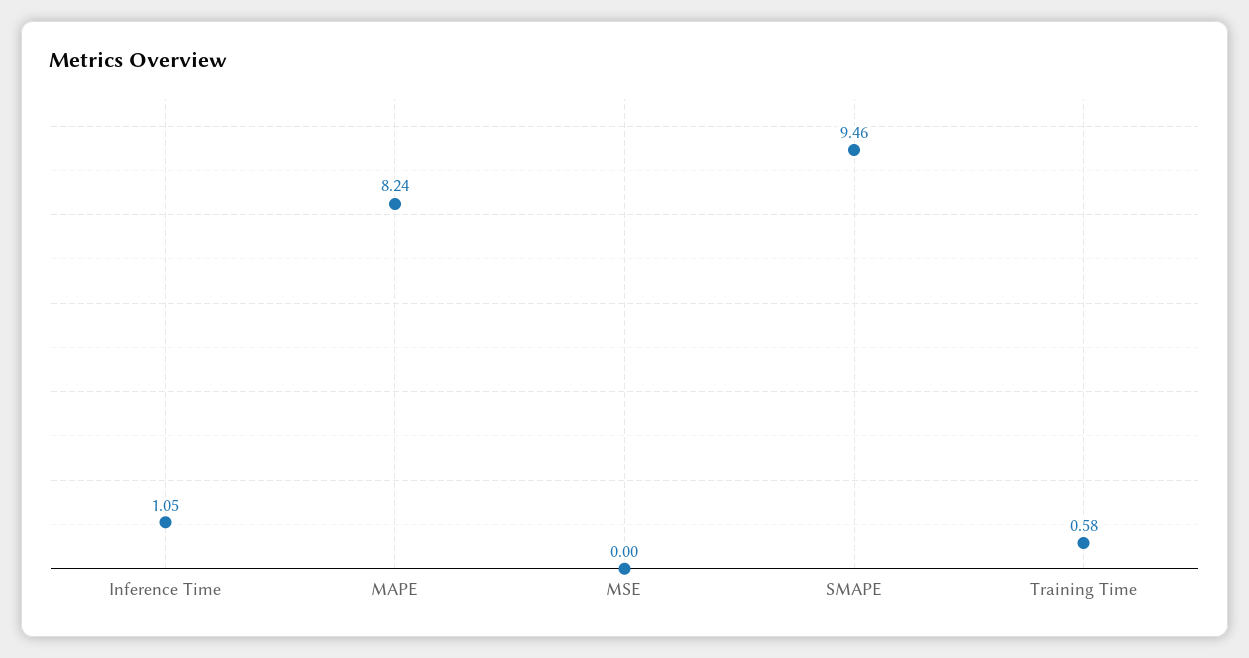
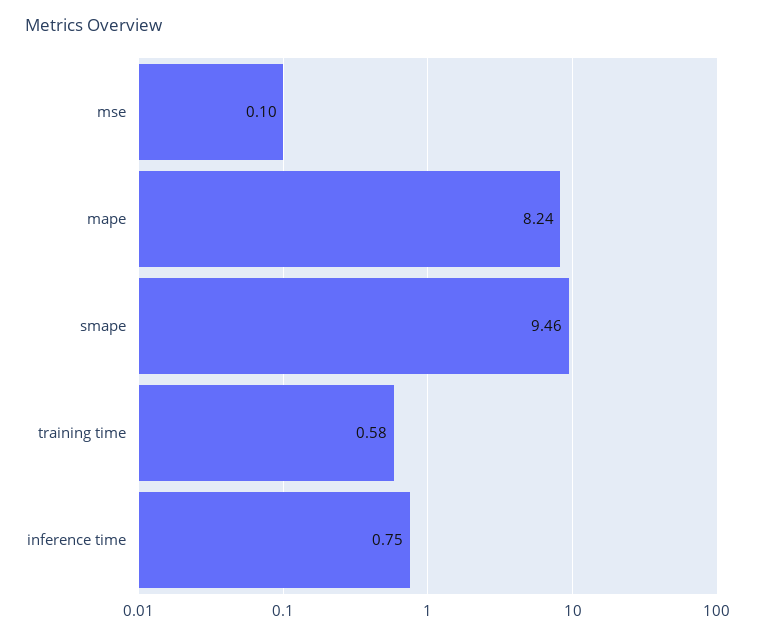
Inference Time: 1.05 -> 0.75
MSE: 0 -> 0.1

